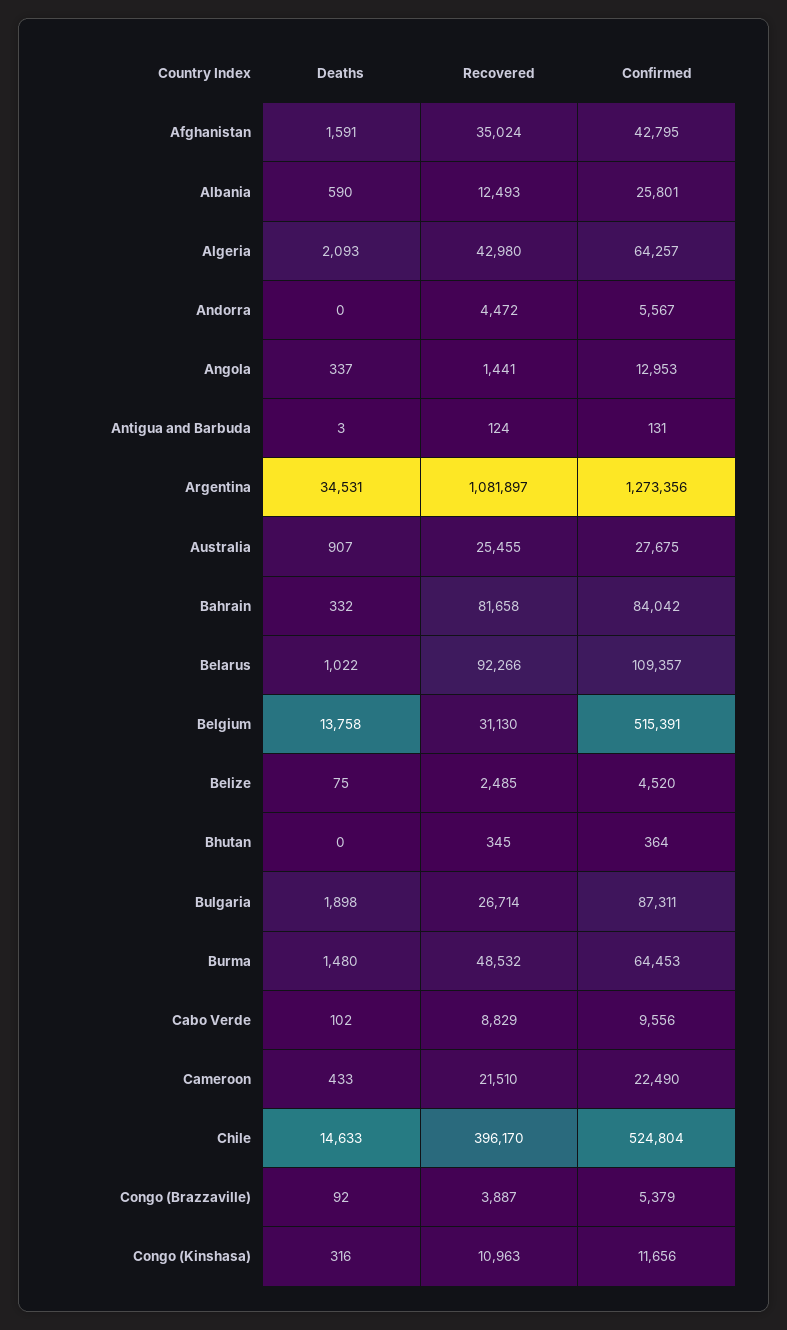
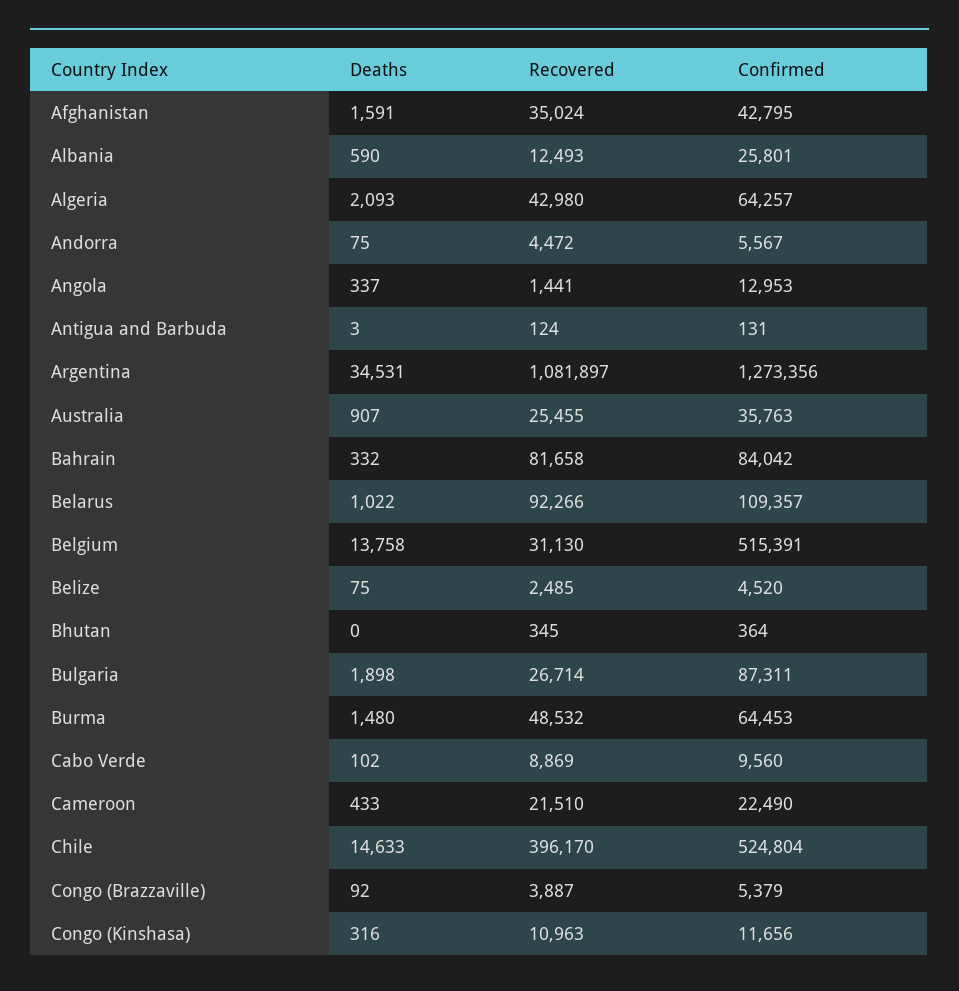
Deaths, Andorra: 0 -> 75
Confirmed, Australia: 27675 -> 35763
Recovered, Cabo Verde: 8829 -> 8869
Confirmed, Cabo Verde: 9556 -> 9560

